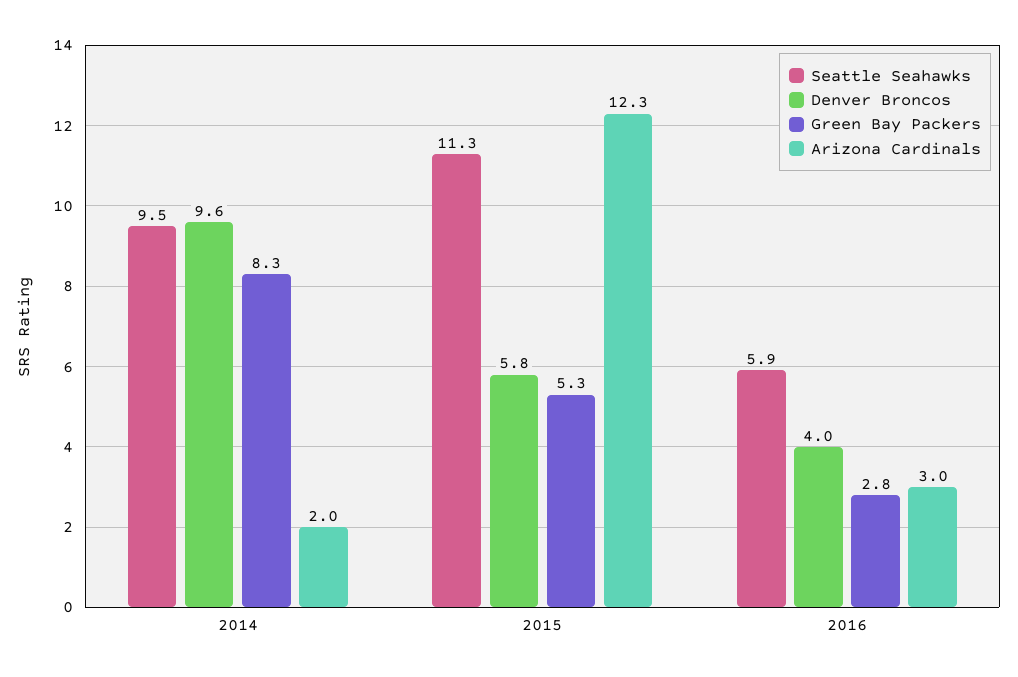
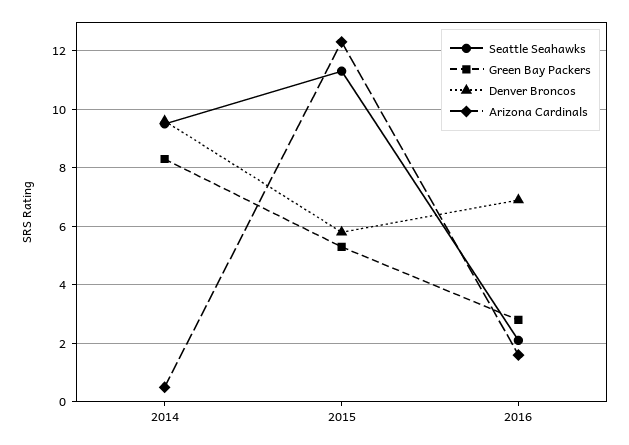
Arizona Cardinals, 2014: 2 -> 0.5
Seattle Seahawks, 2016: 5.9 -> 2
Denver Broncos, 2016: 4 -> 7
Arizona Cardinals, 2016: 3 -> 1.5

